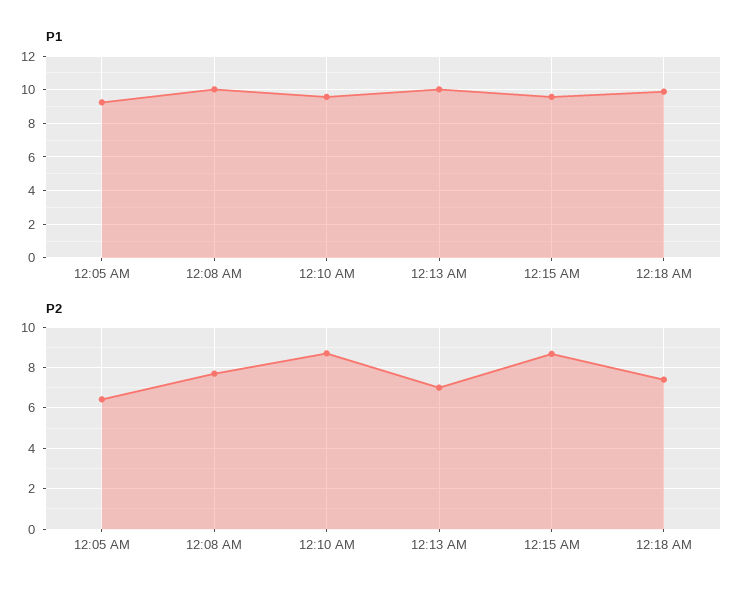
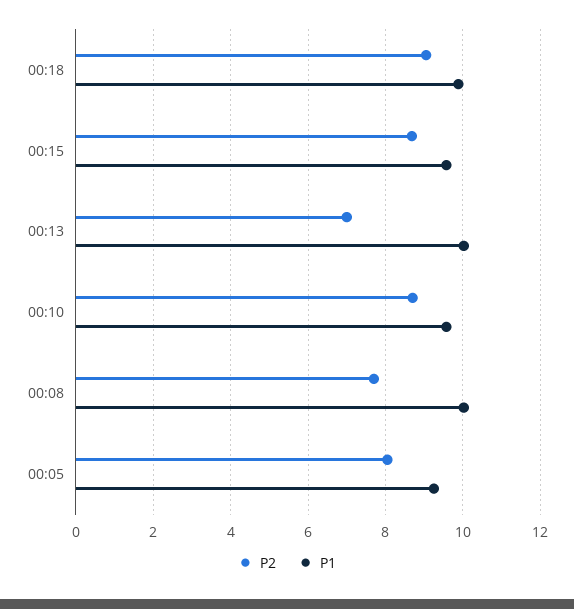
P2, 12:05 AM: 6.5 -> 8
P2, 12:18 AM: 7.5 -> 9

